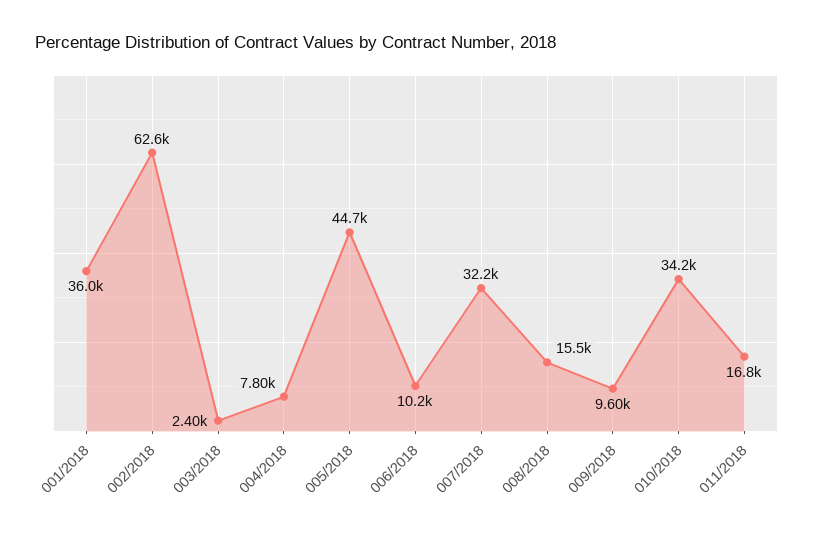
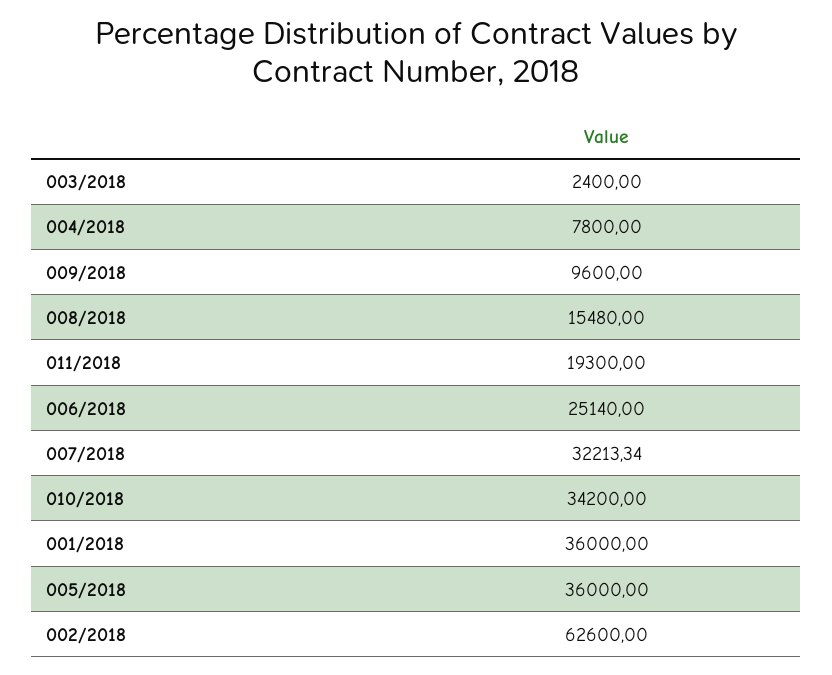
005/2018: 44700 -> 36000
006/2018: 10200 -> 25140
011/2018: 16800 -> 19300

